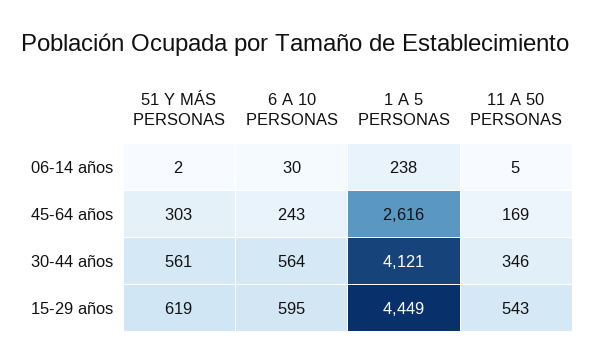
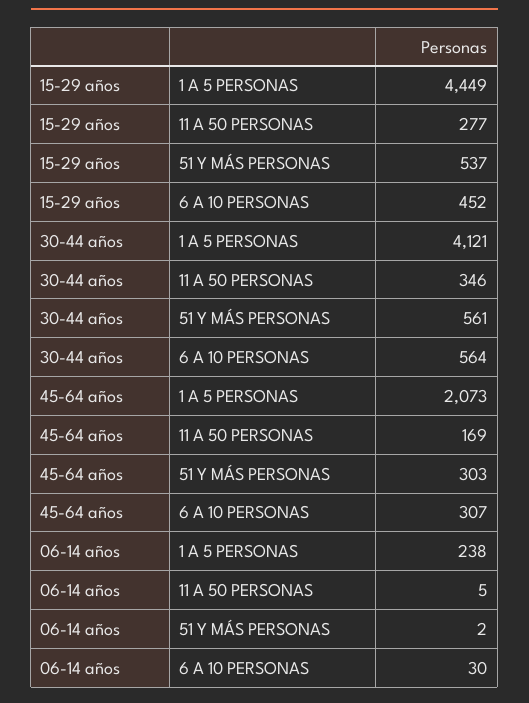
6 A 10 PERSONAS, 45-64 años: 243 -> 307
1 A 5 PERSONAS, 45-64 años: 2616 -> 2073
51 Y MÁS PERSONAS, 15-29 años: 619 -> 537
6 A 10 PERSONAS, 15-29 años: 595 -> 452
11 A 50 PERSONAS, 15-29 años: 543 -> 277

